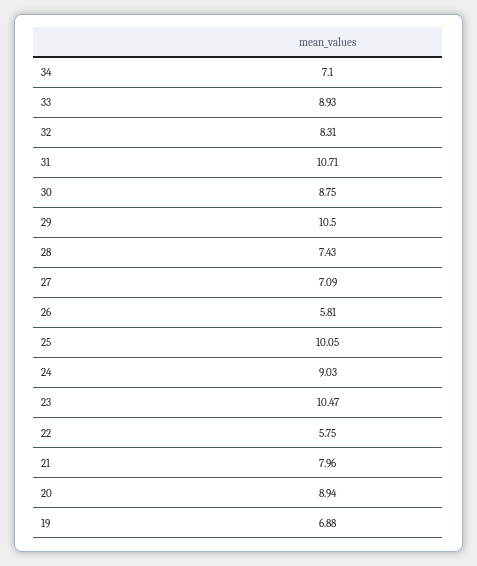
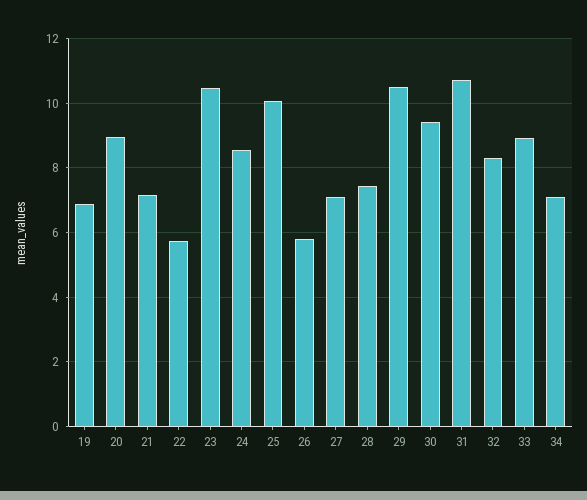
30: 8.75 -> 9.4
24: 9.03 -> 8.6
21: 7.96 -> 7.2

